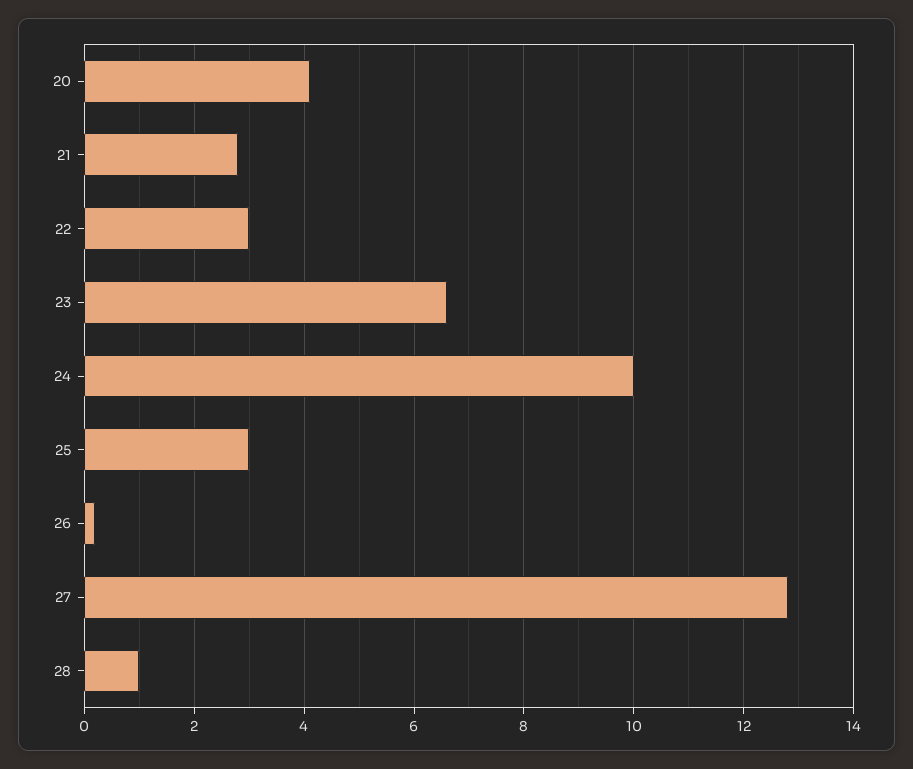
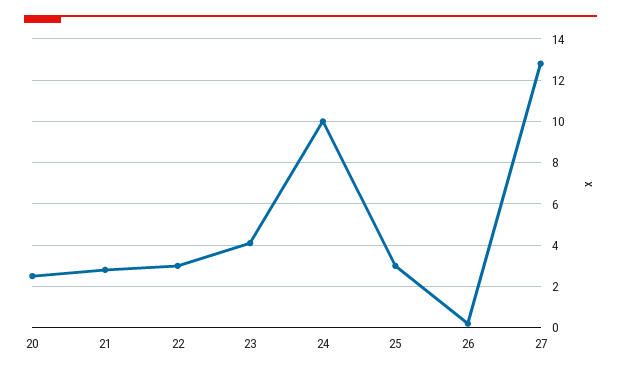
20: 4 -> 2.5
23: 6.5 -> 4
28: 1 -> none

